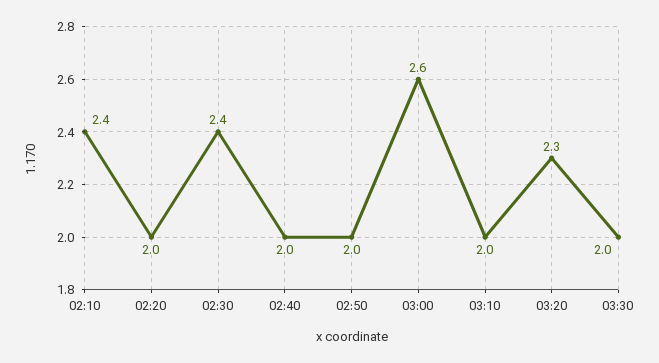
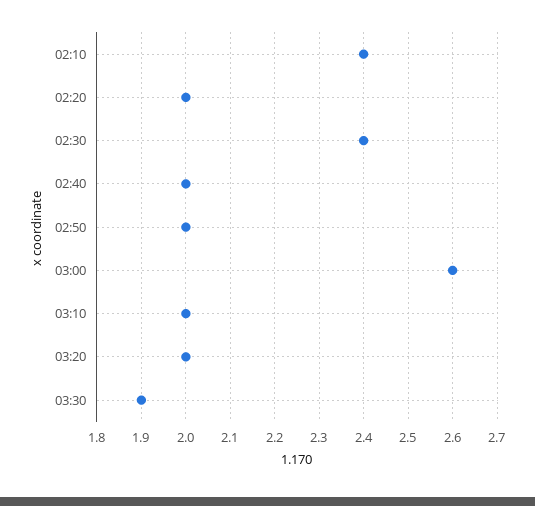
03:20: 2.3 -> 2
03:30: 2 -> 1.9

